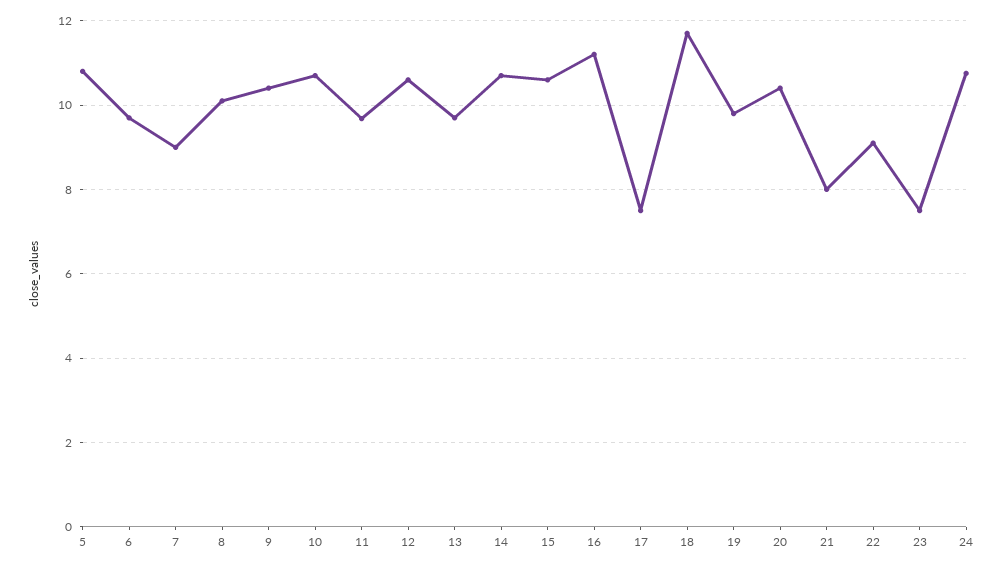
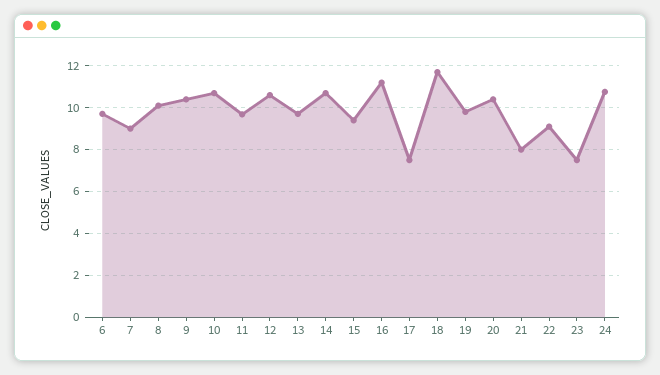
5: 10.8 -> none
15: 10.6 -> 9.5

